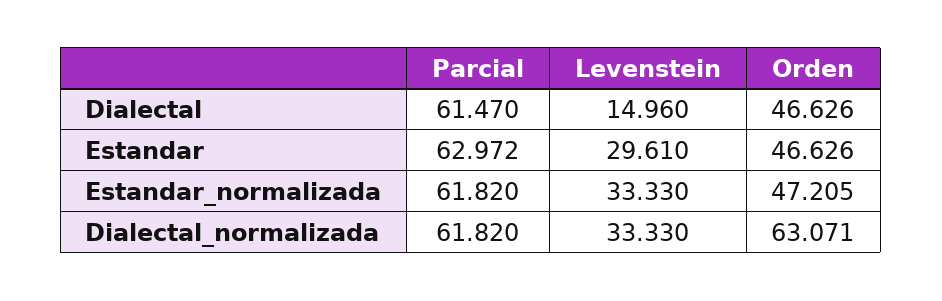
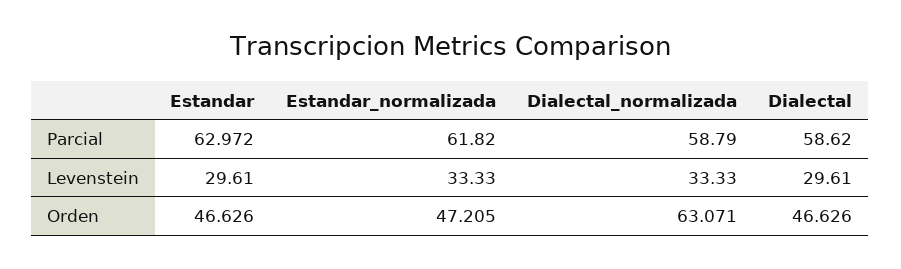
Parcial, Dialectal: 61.47 -> 58.62
Levenstein, Dialectal: 14.96 -> 29.61
Parcial, Dialectal_normalizada: 61.82 -> 58.79

